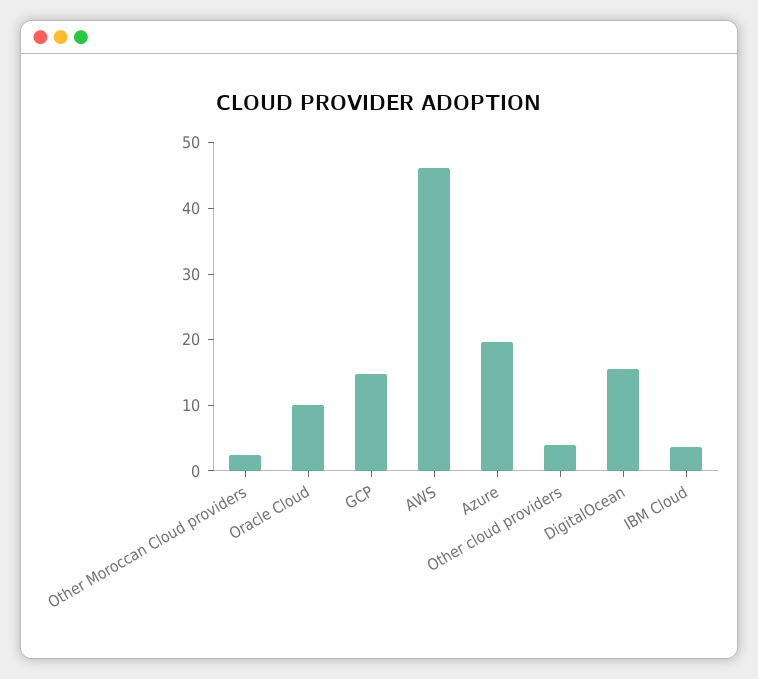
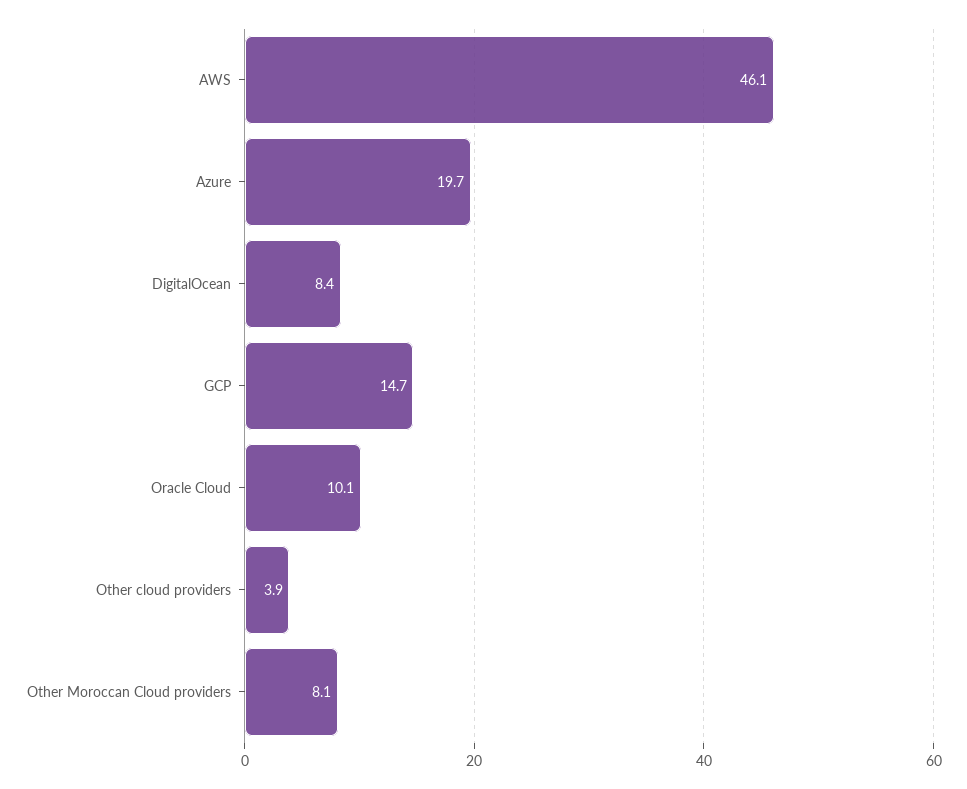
Other Moroccan Cloud providers: 2 -> 8.1
DigitalOcean: 16 -> 8.4
IBM Cloud: 4 -> none

